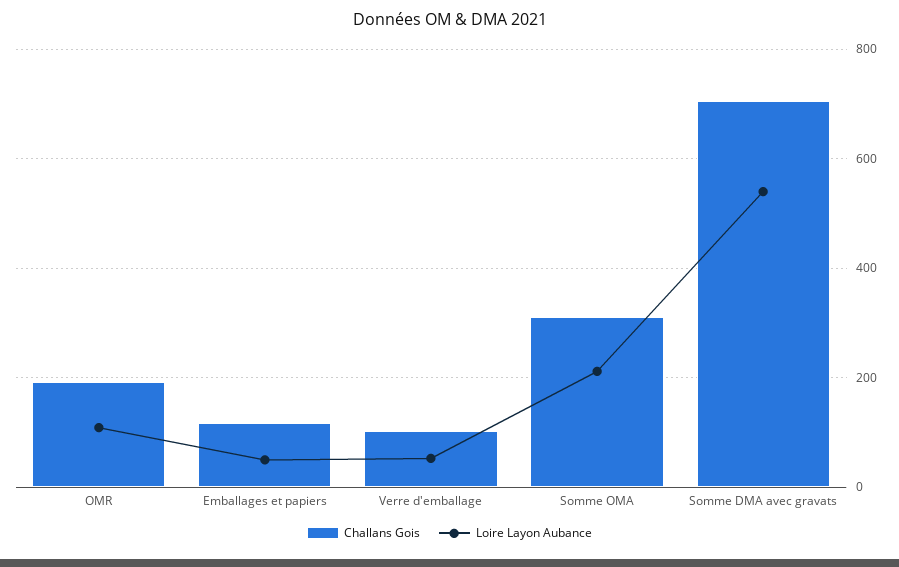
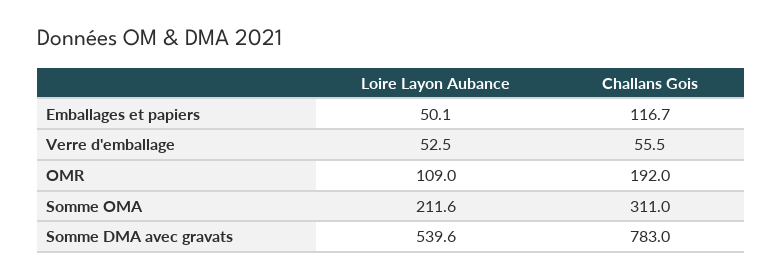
Challans Gois, Verre d'emballage: 100 -> 55.5
Challans Gois, Somme DMA avec gravats: 700 -> 783

